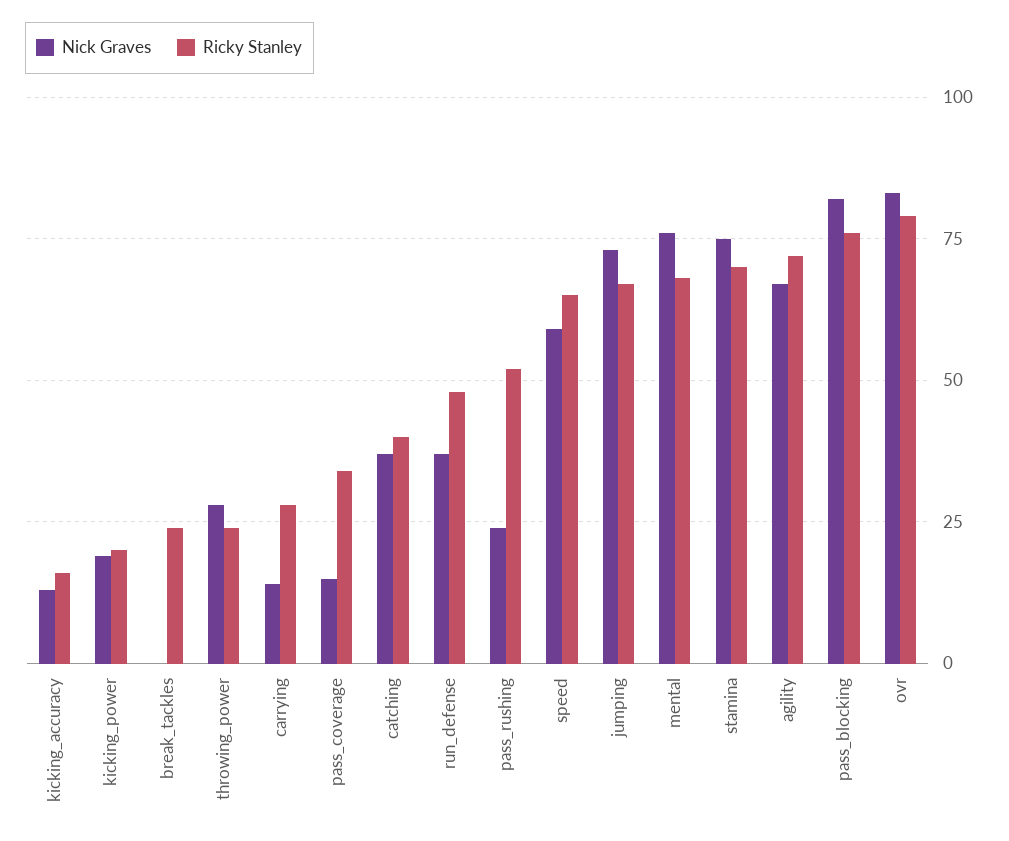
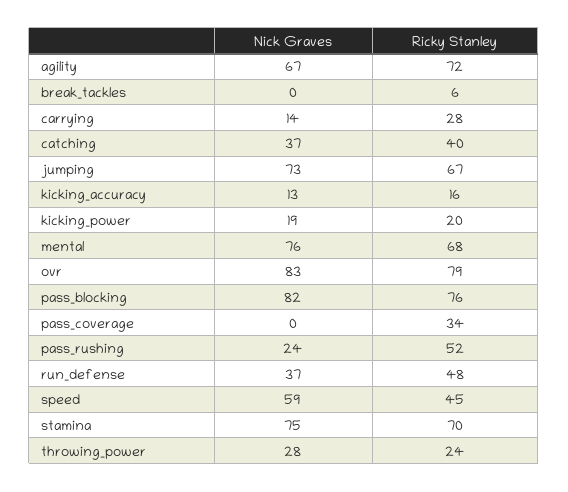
Ricky Stanley, break_tackles: 25 -> 6
Nick Graves, pass_coverage: 15 -> 0
Ricky Stanley, speed: 65 -> 45

